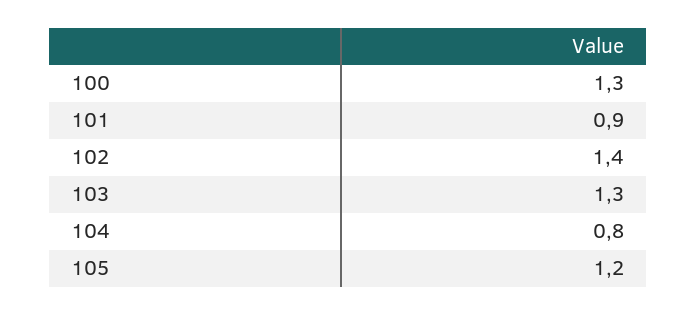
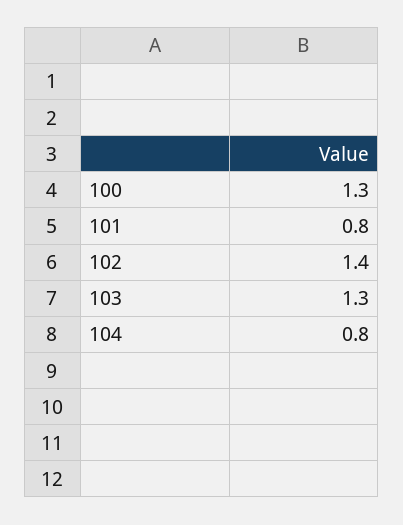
101: 0.9 -> 0.8
105: 1.2 -> none

